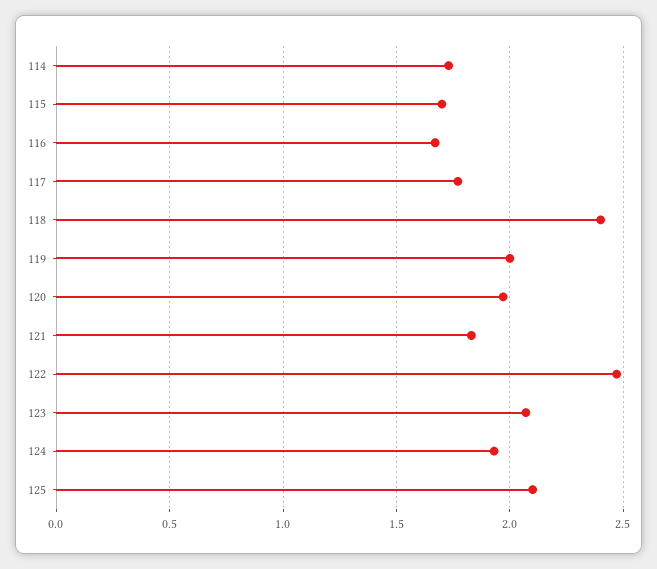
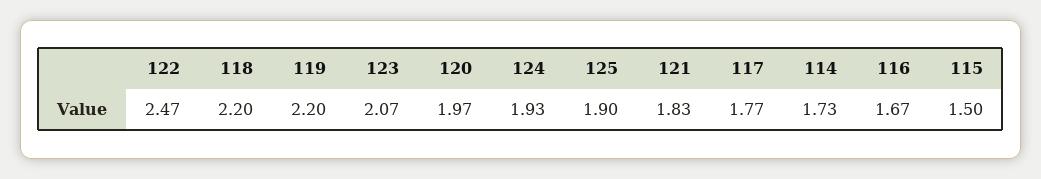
115: 1.7 -> 1.5
118: 2.4 -> 2.2
119: 2 -> 2.2
125: 2.1 -> 1.9

